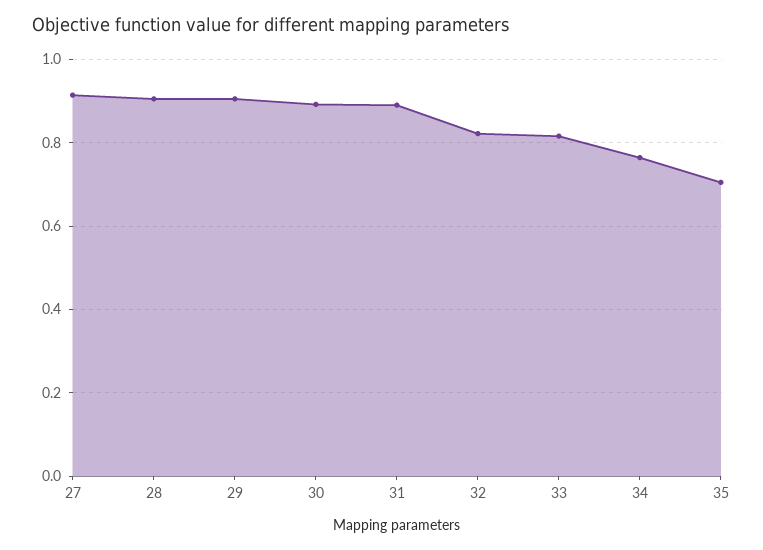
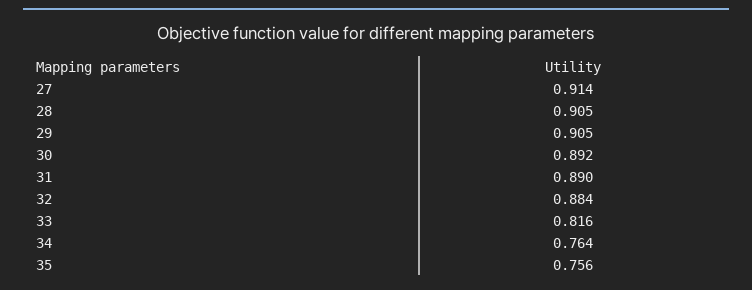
32: 0.82 -> 0.884
35: 0.7 -> 0.756

